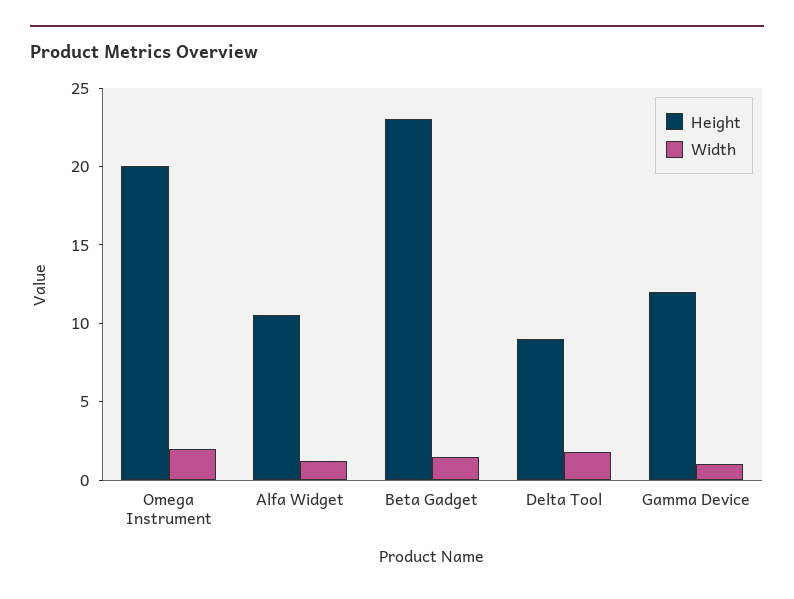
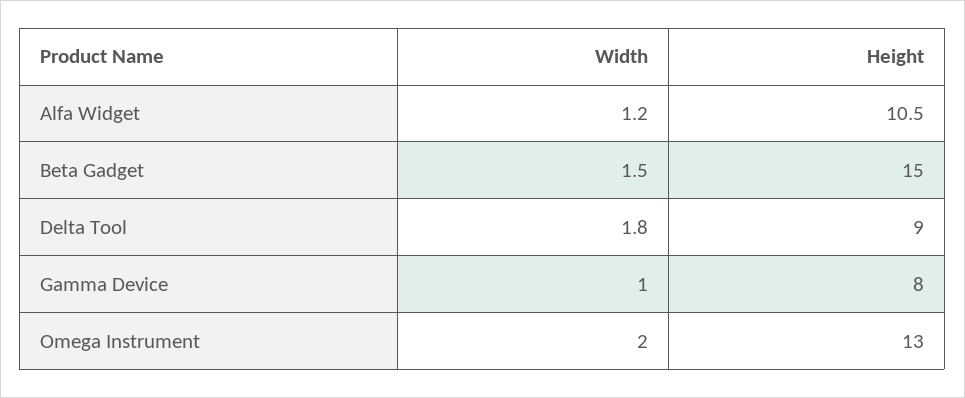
Height, Omega Instrument: 20 -> 13
Height, Beta Gadget: 23 -> 15
Height, Gamma Device: 12 -> 8

